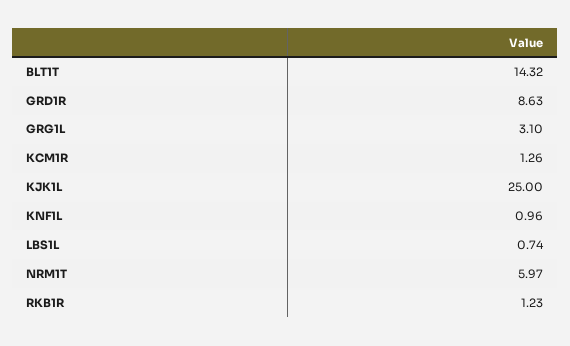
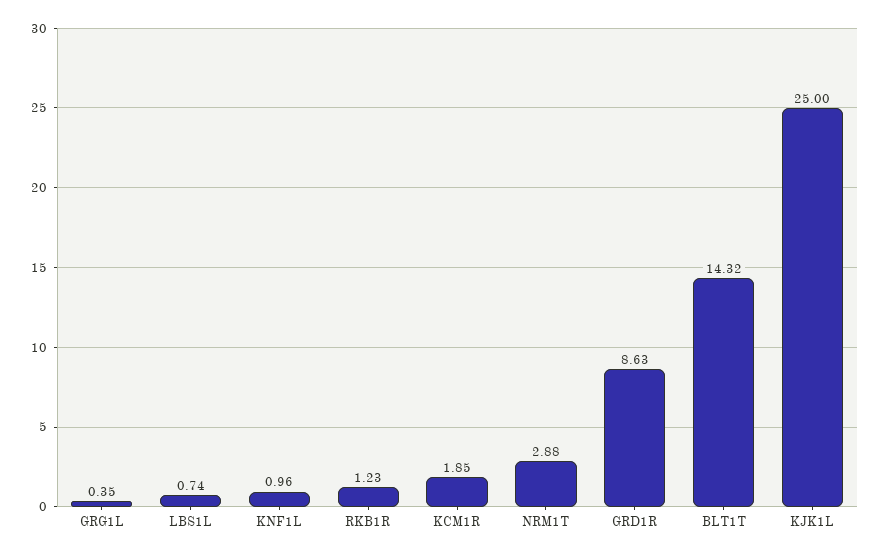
GRG1L: 3.1 -> 0.35
KCM1R: 1.26 -> 1.85
NRM1T: 5.97 -> 2.88

